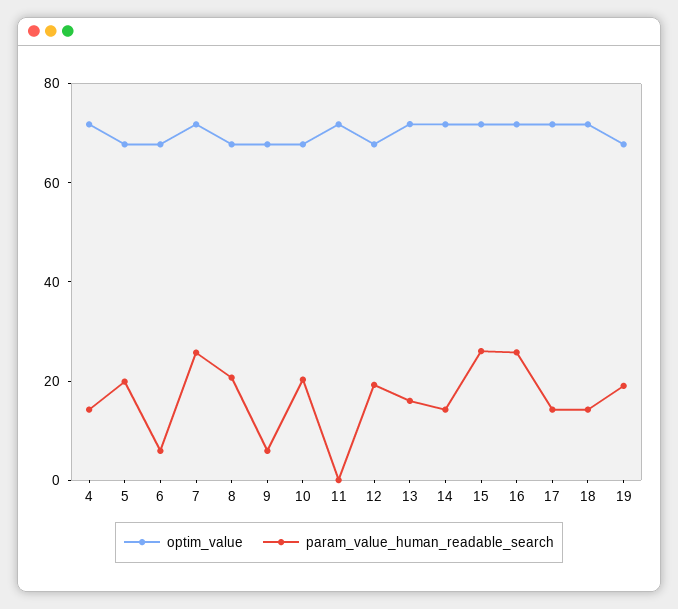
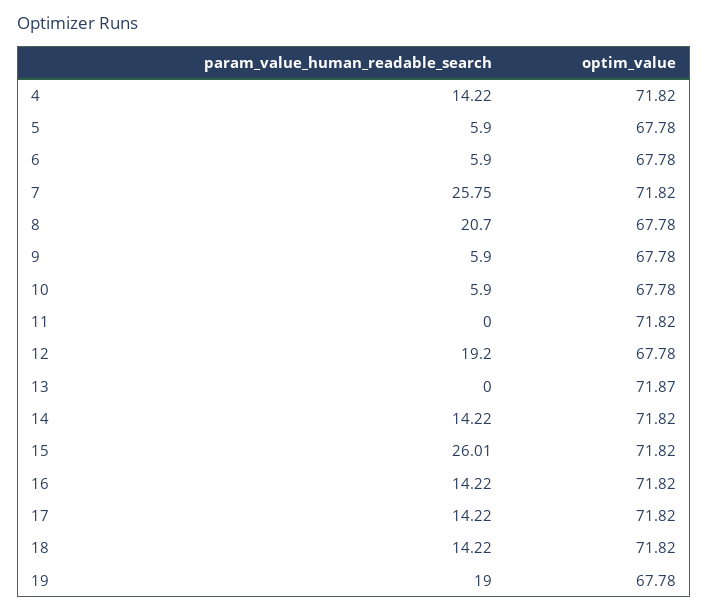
param_value_human_readable_search, 5: 20 -> 5.9
param_value_human_readable_search, 10: 20 -> 5.9
param_value_human_readable_search, 13: 15 -> 0
param_value_human_readable_search, 16: 25 -> 14.22

